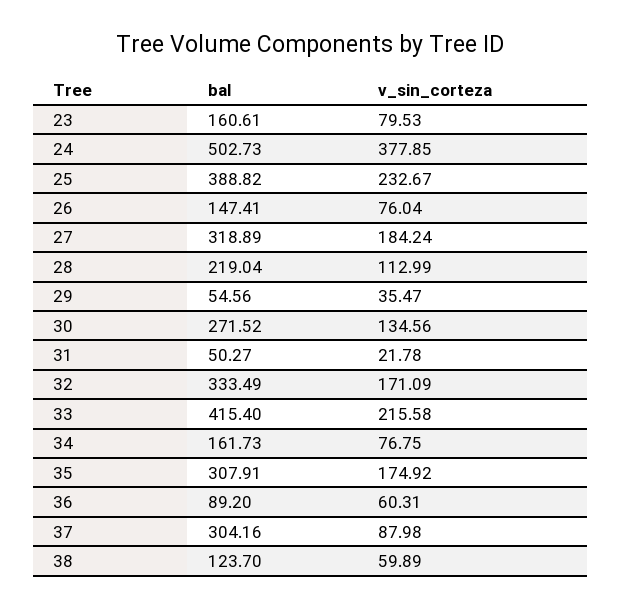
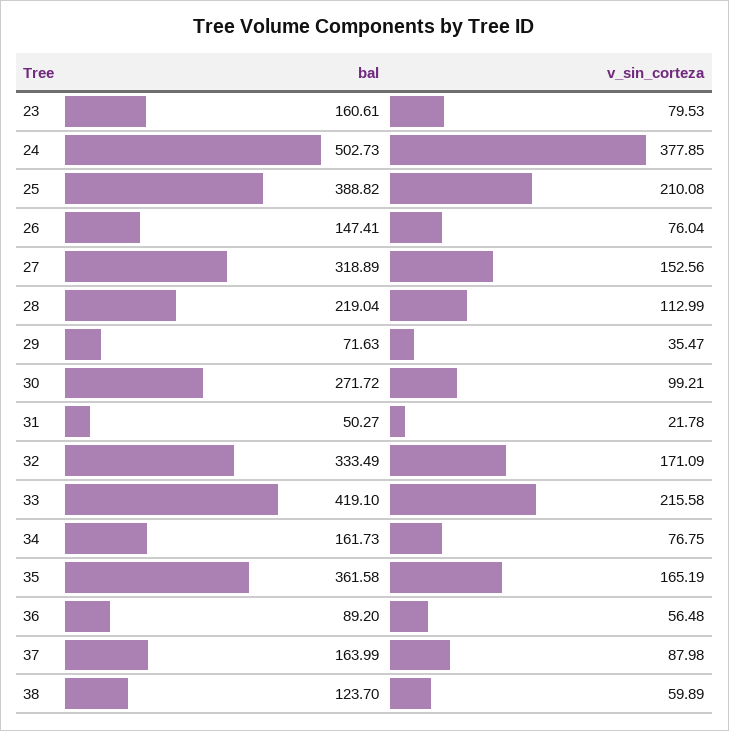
v_sin_corteza, 25: 232.67 -> 210.08
v_sin_corteza, 27: 184.24 -> 152.56
bal, 29: 54.56 -> 71.63
bal, 30: 271.52 -> 271.72
v_sin_corteza, 30: 134.56 -> 99.21
bal, 33: 415.4 -> 419.1
bal, 35: 307.91 -> 361.58
v_sin_corteza, 35: 174.92 -> 165.19
v_sin_corteza, 36: 60.31 -> 56.48
bal, 37: 304.16 -> 163.99

